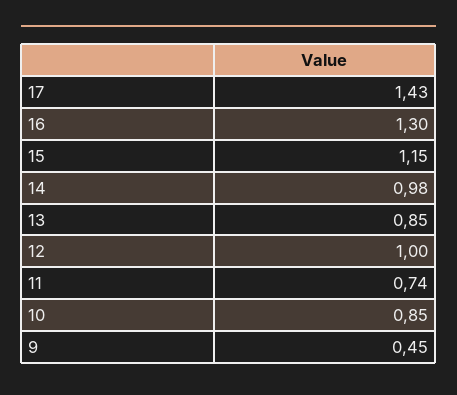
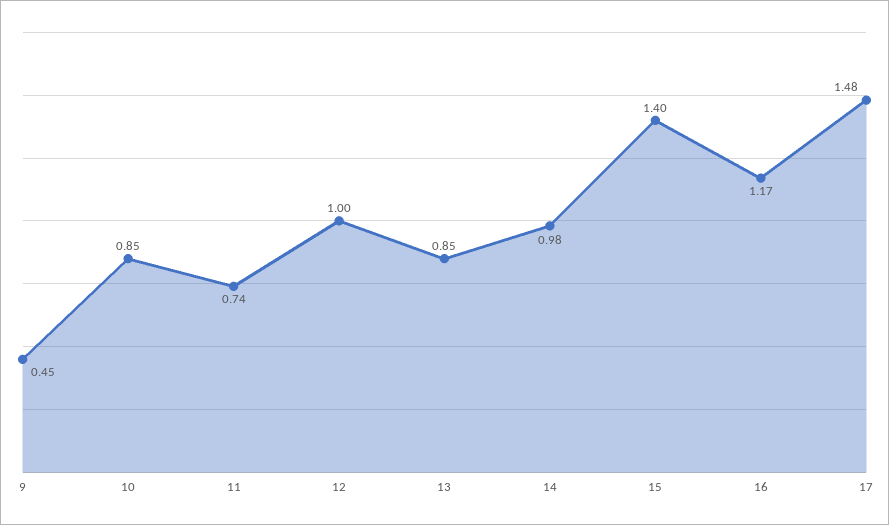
17: 1.43 -> 1.48
16: 1.3 -> 1.17
15: 1.15 -> 1.4

